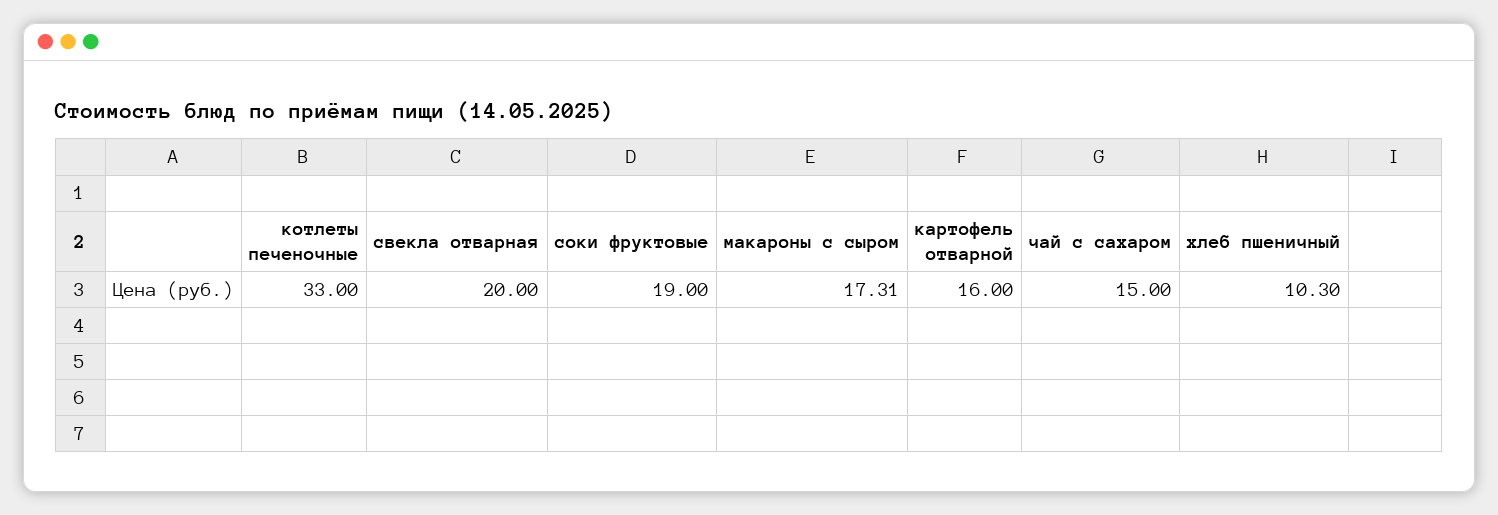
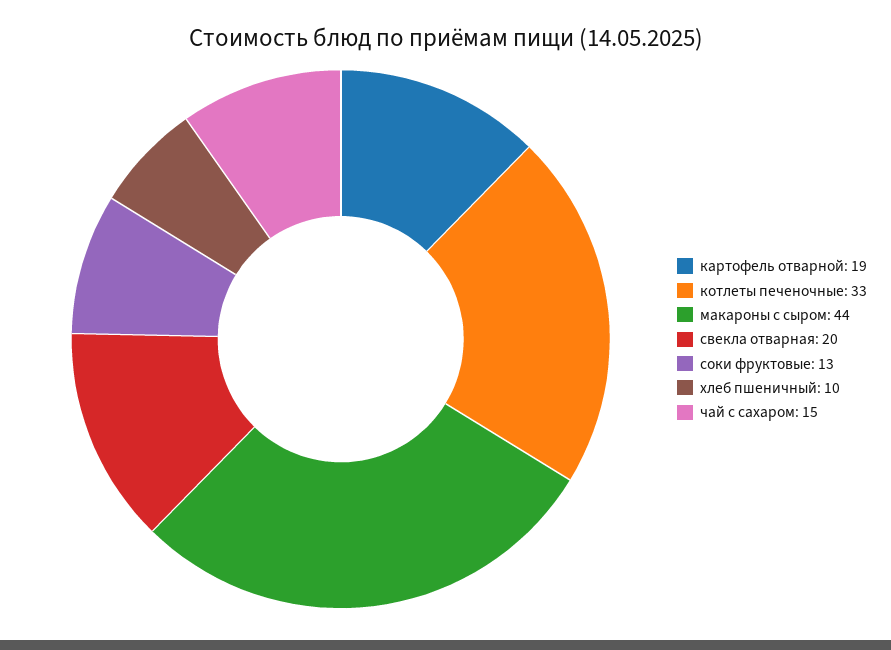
соки фруктовые: 19 -> 13
макароны с сыром: 17.31 -> 44
картофель отварной: 16 -> 19

